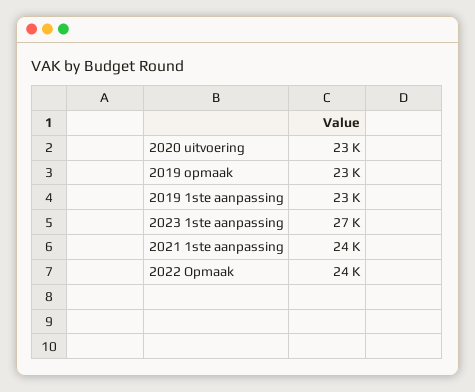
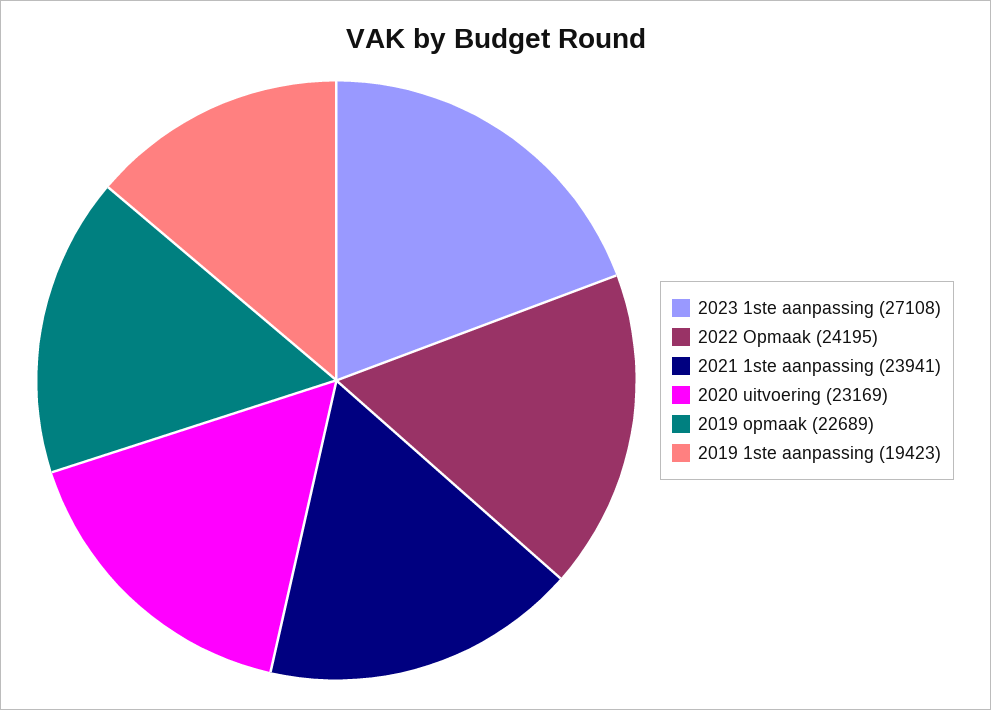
2019 1ste aanpassing: 23000 -> 19423

